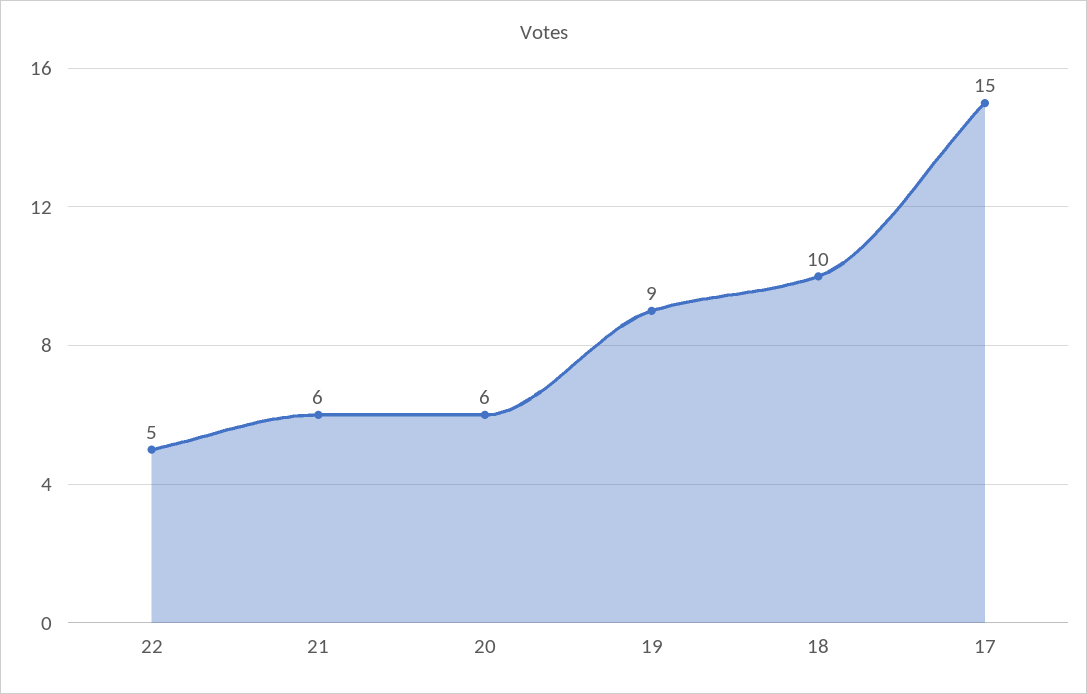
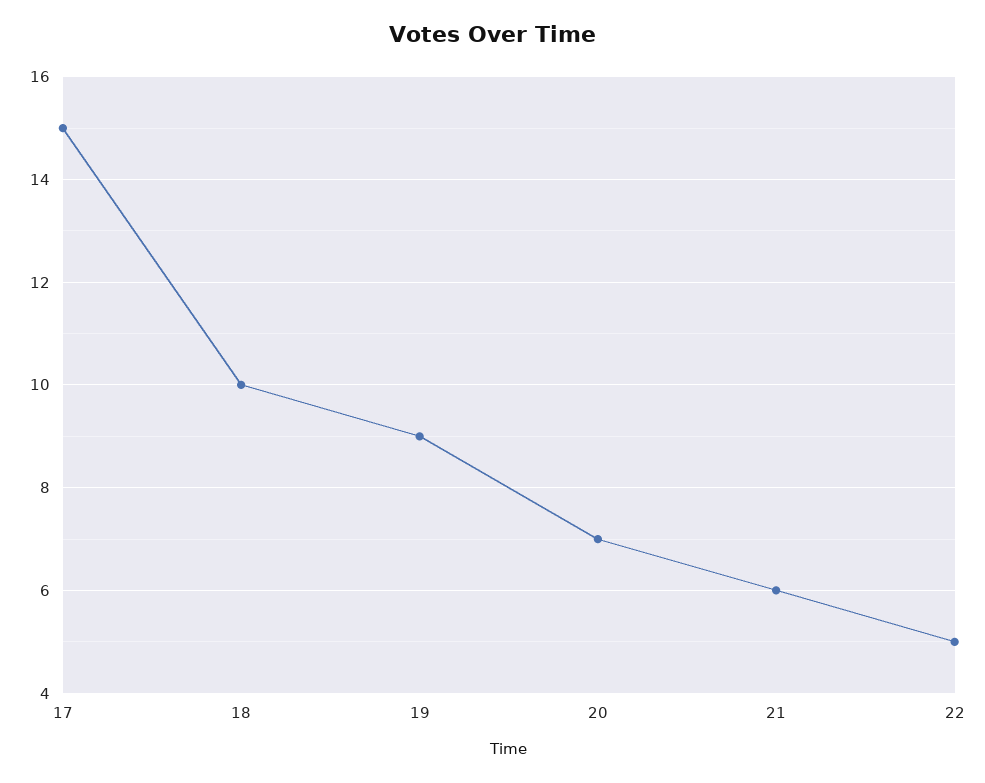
20: 6 -> 7

